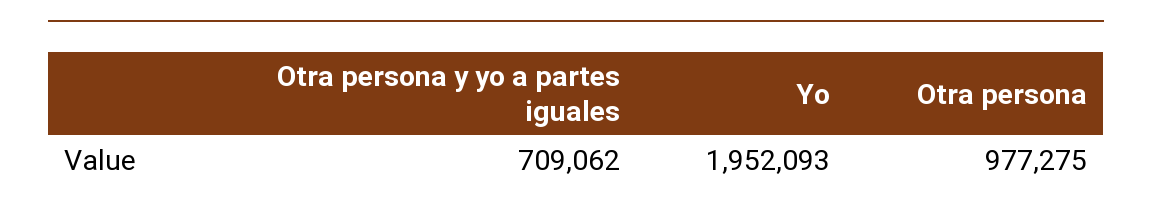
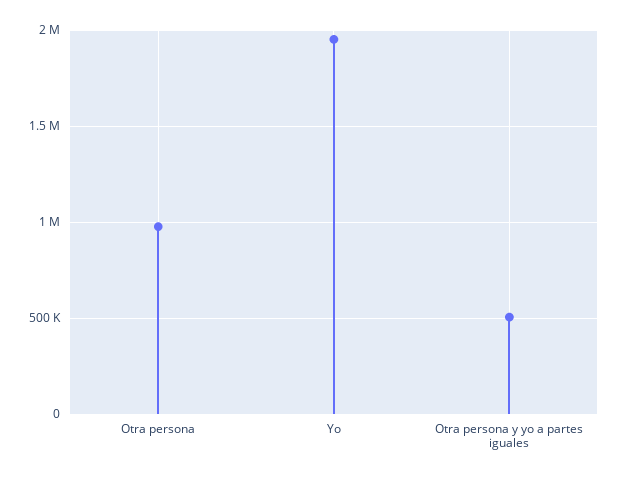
Otra persona y yo a partes iguales: 709062 -> 500000

